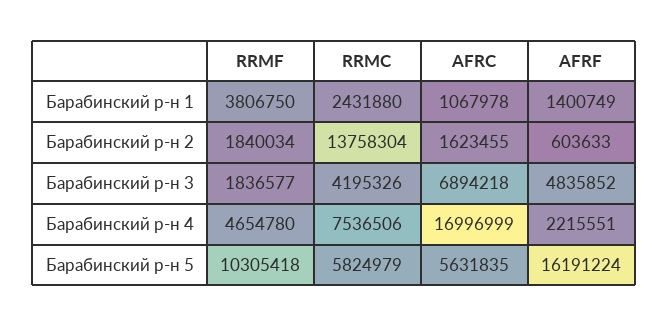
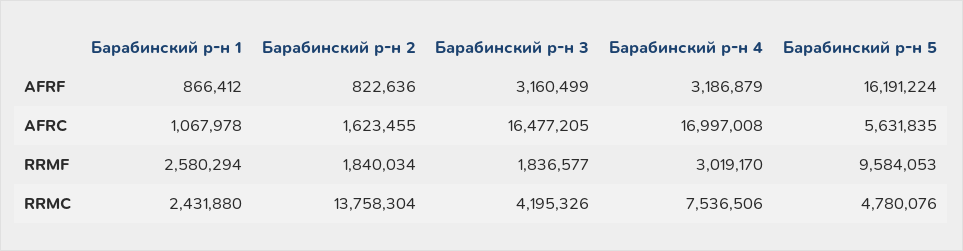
RRMF, Барабинский р-н 1: 3806750 -> 2580294
AFRF, Барабинский р-н 1: 1400749 -> 866412
AFRF, Барабинский р-н 2: 603633 -> 822636
AFRC, Барабинский р-н 3: 6894218 -> 16477205
AFRF, Барабинский р-н 3: 4835852 -> 3160499
RRMF, Барабинский р-н 4: 4654780 -> 3019170
AFRC, Барабинский р-н 4: 16996999 -> 16997008
AFRF, Барабинский р-н 4: 2215551 -> 3186879
RRMF, Барабинский р-н 5: 10305418 -> 9584053
RRMC, Барабинский р-н 5: 5824979 -> 4780076

